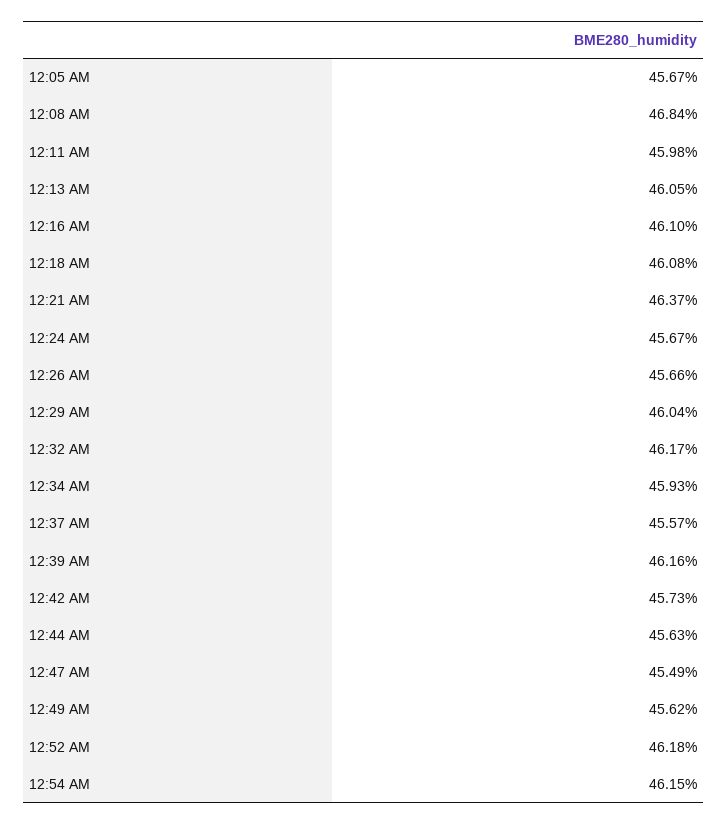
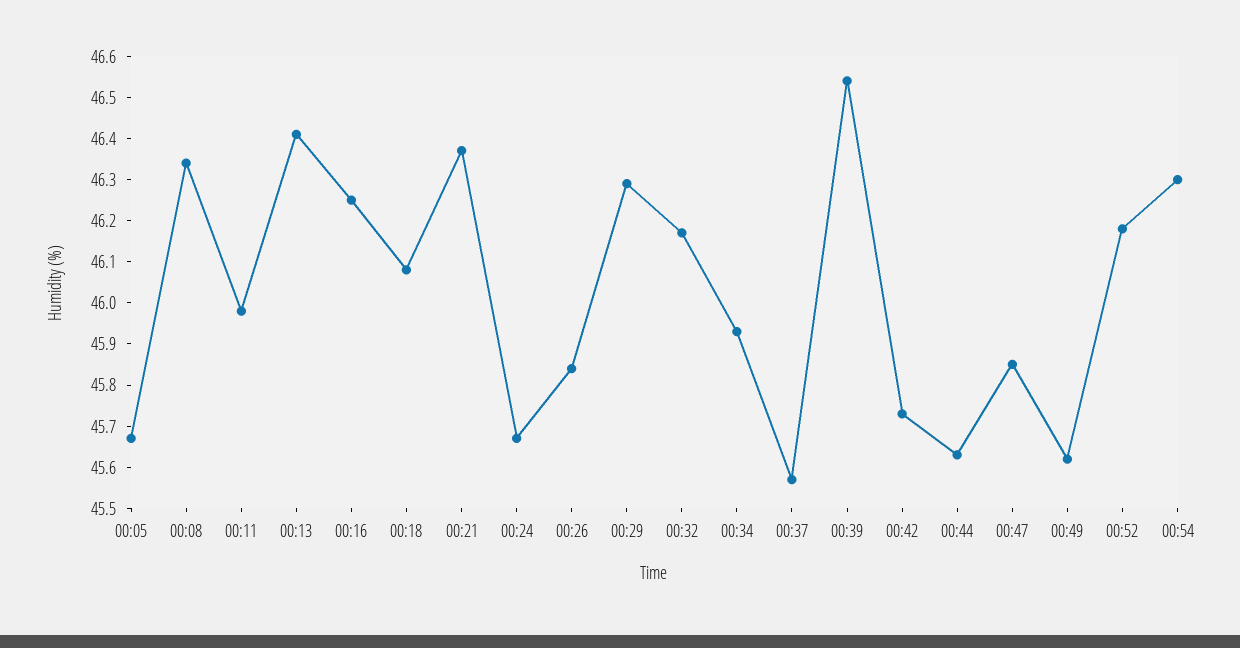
12:08 AM: 46.84 -> 46.35
12:13 AM: 46.05 -> 46.4
12:16 AM: 46.1 -> 46.25
12:26 AM: 45.66 -> 45.85
12:29 AM: 46.04 -> 46.3
12:39 AM: 46.16 -> 46.55
12:47 AM: 45.49 -> 45.85
12:54 AM: 46.15 -> 46.3

